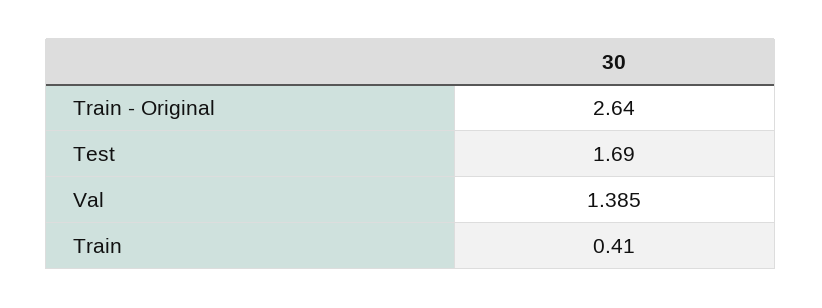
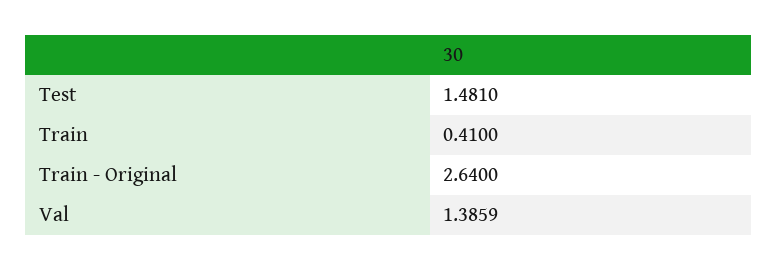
Test: 1.69 -> 1.481
Val: 1.385 -> 1.3859

